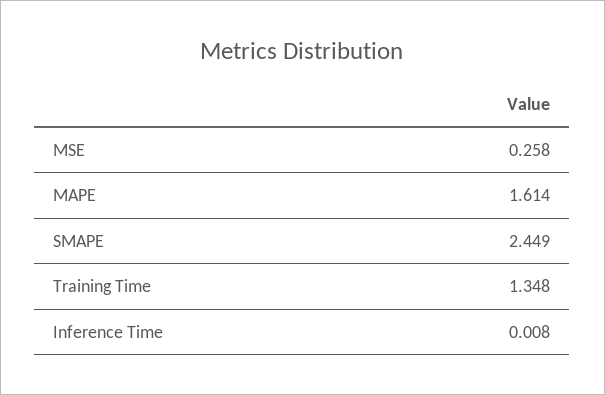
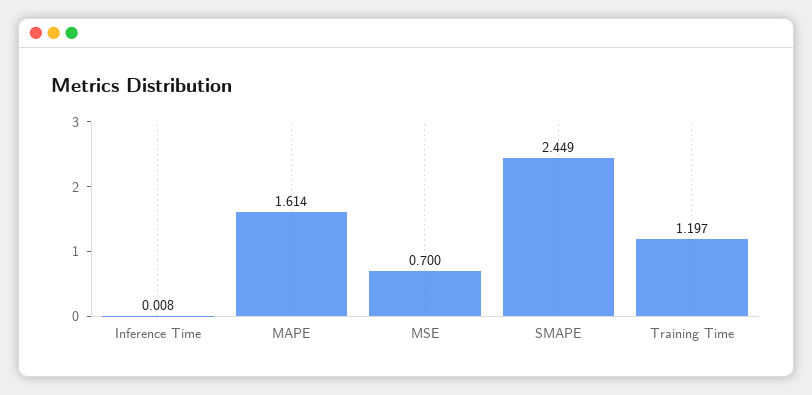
MSE: 0.258 -> 0.7
Training Time: 1.348 -> 1.197

